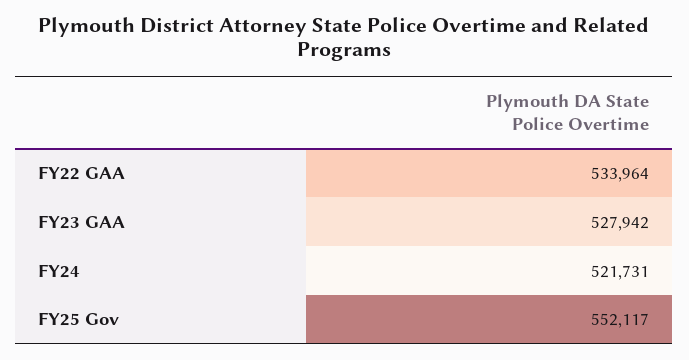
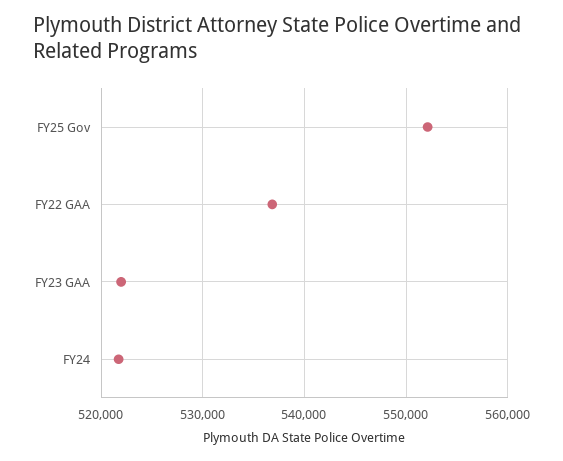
FY22 GAA: 533964 -> 537000
FY23 GAA: 527942 -> 522000

